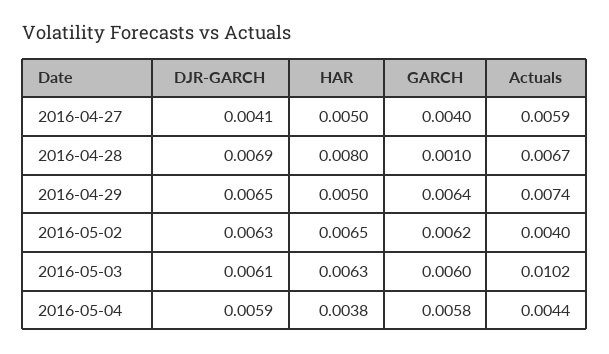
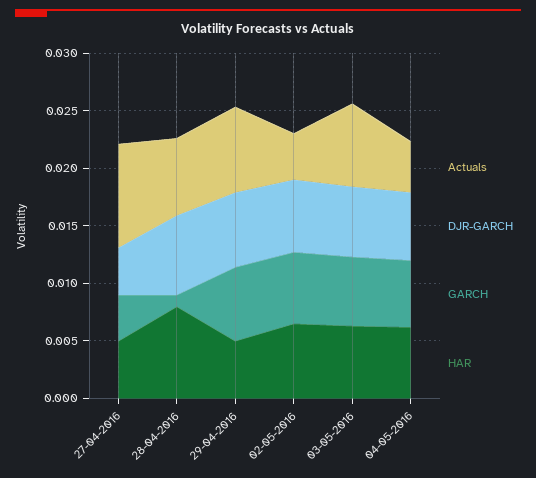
Actuals, 2016-04-27: 0.0059 -> 0.009
Actuals, 2016-05-03: 0.0102 -> 0.007
HAR, 2016-05-04: 0.0038 -> 0.006

